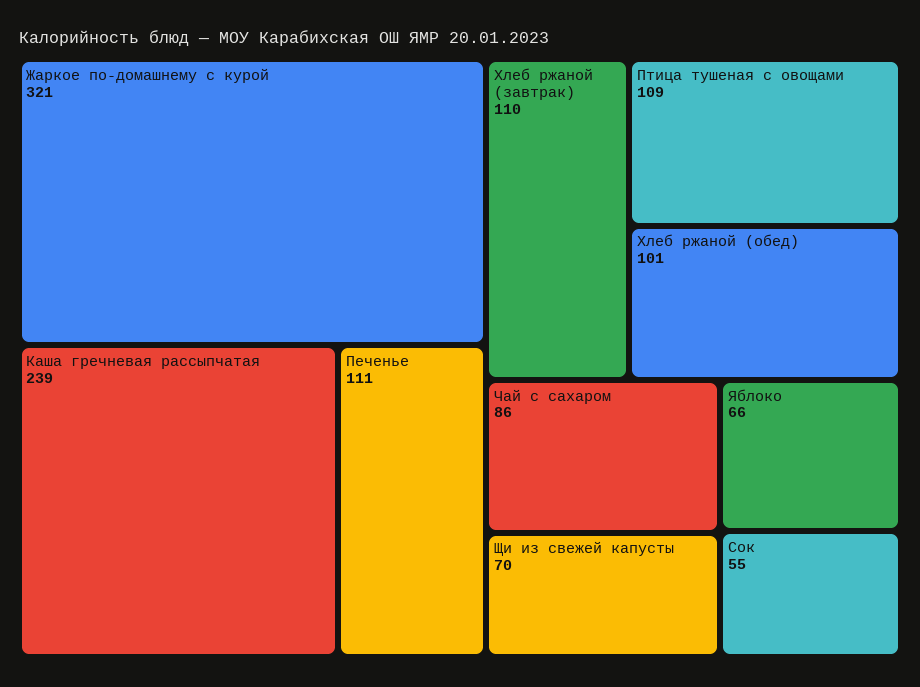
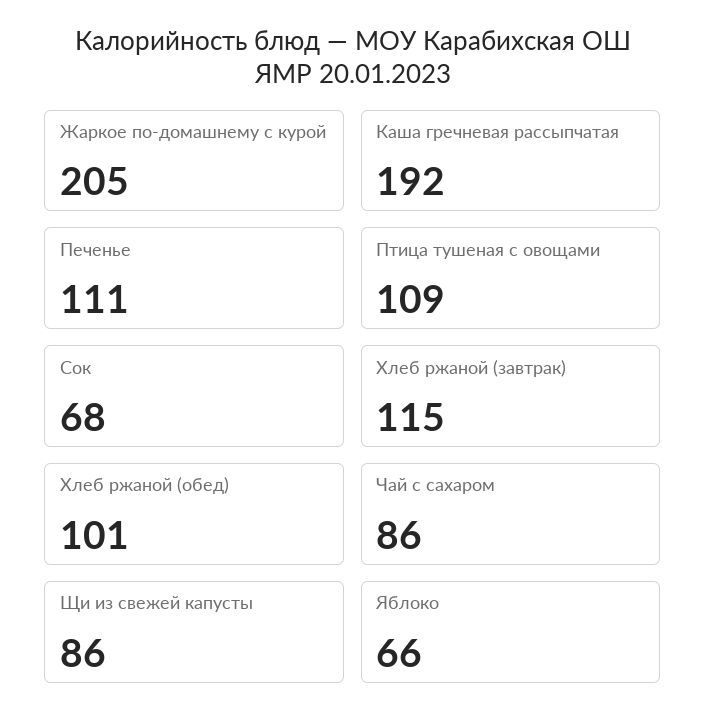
Жаркое по-домашнему с курой: 321 -> 205
Каша гречневая рассыпчатая: 239 -> 192
Хлеб ржаной (завтрак): 110 -> 115
Щи из свежей капусты: 70 -> 86
Сок: 55 -> 68

